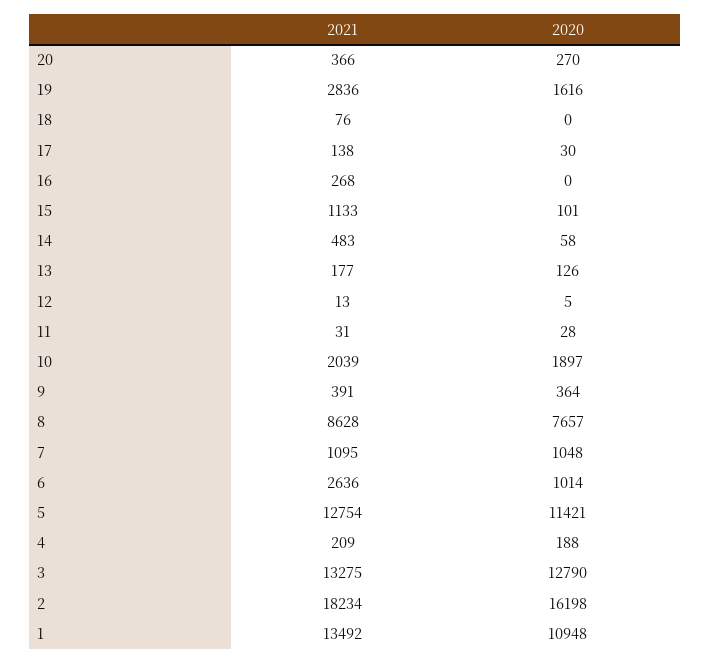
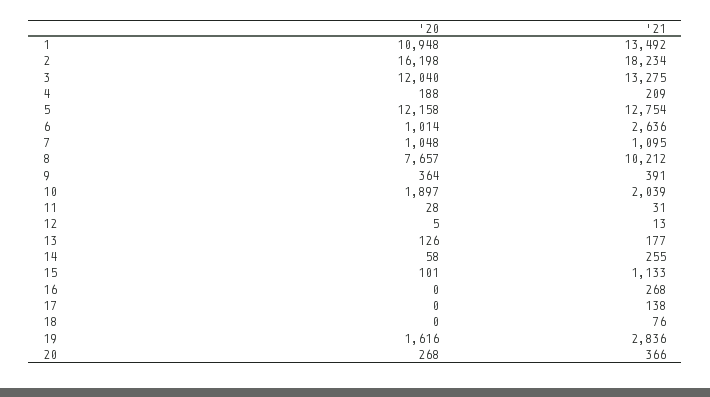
2020, 20: 270 -> 268
2020, 17: 30 -> 0
2021, 14: 483 -> 255
2021, 8: 8628 -> 10212
2020, 5: 11421 -> 12158
2020, 3: 12790 -> 12040

